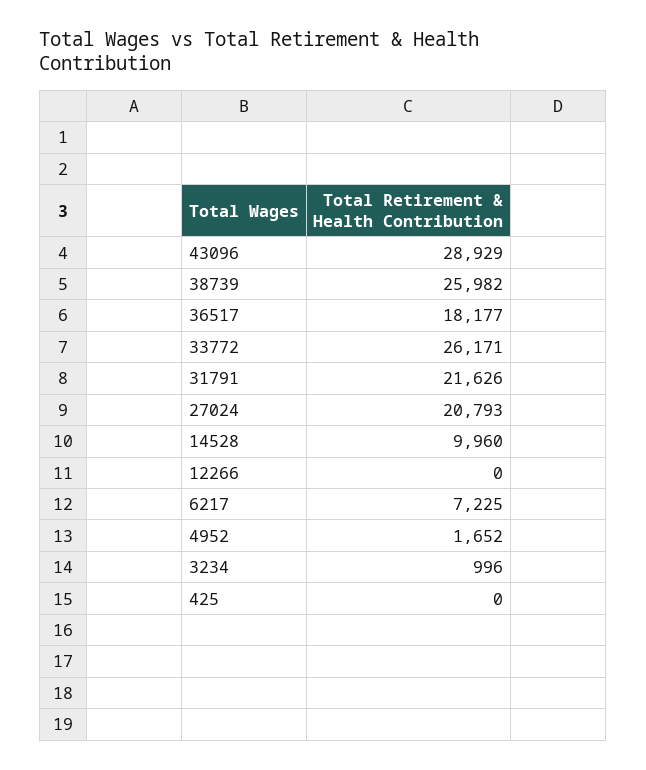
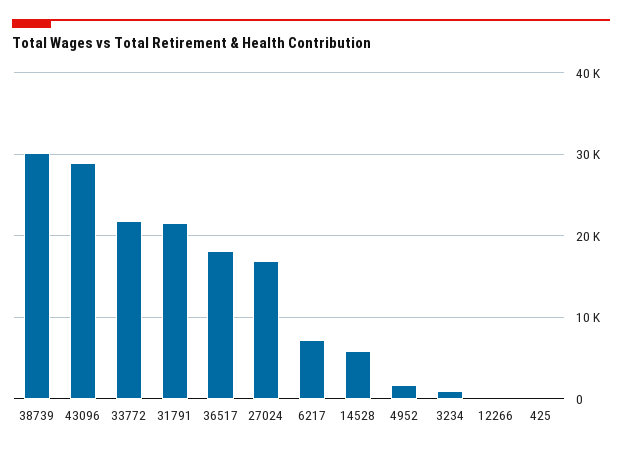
38739: 25982 -> 30000
33772: 26171 -> 22000
27024: 20793 -> 17000
14528: 9960 -> 6000

